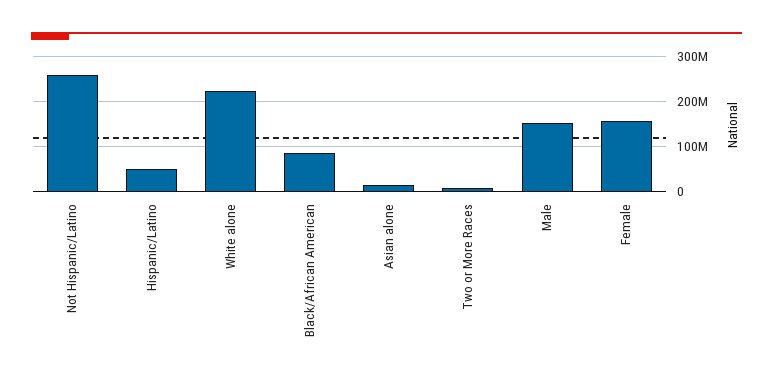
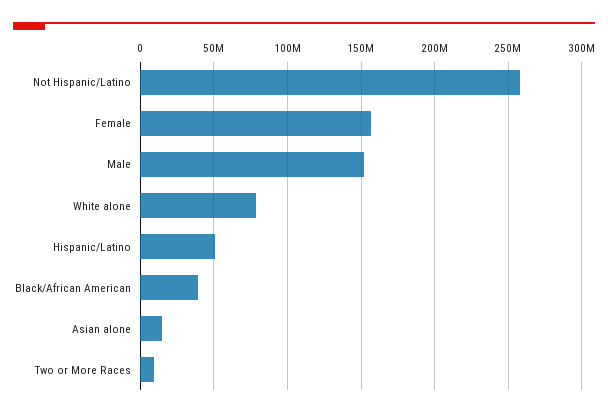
White alone: 220000000 -> 80000000
Black/African American: 80000000 -> 40000000

